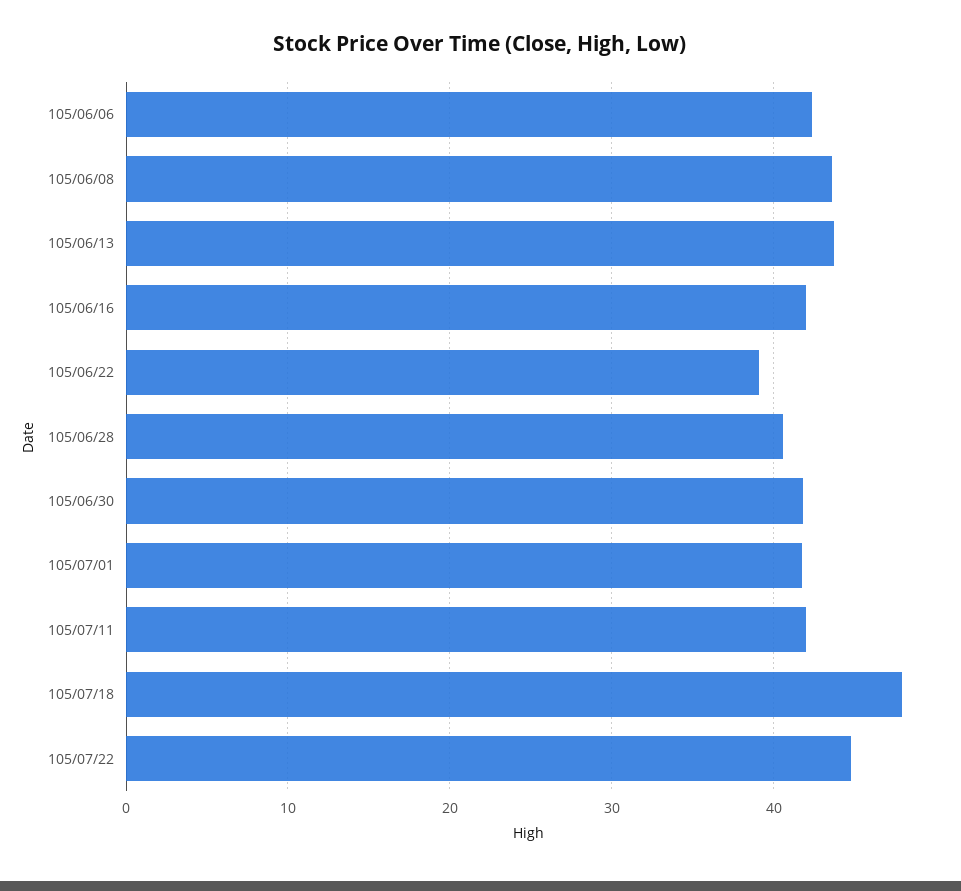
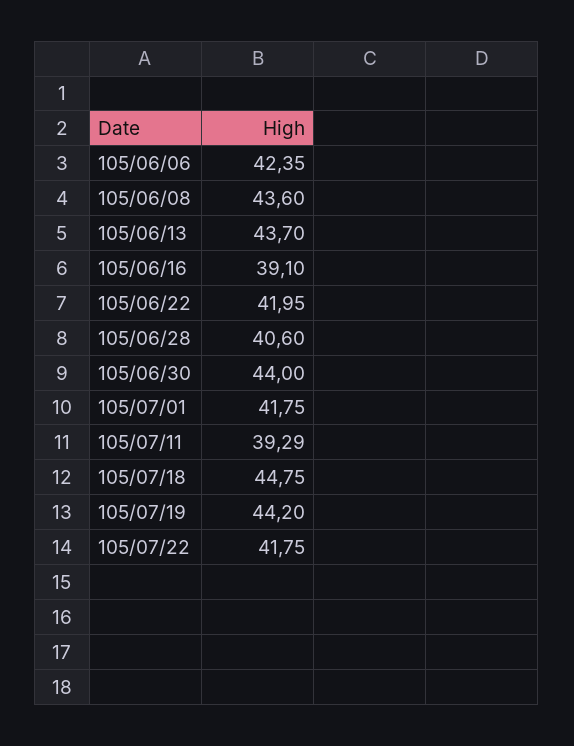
105/06/16: 42 -> 39.1
105/06/22: 39 -> 41.95
105/06/30: 42 -> 44
105/07/11: 42 -> 39.29
105/07/18: 48 -> 44.75
105/07/22: 45 -> 41.75
105/07/19: none -> 44.2

